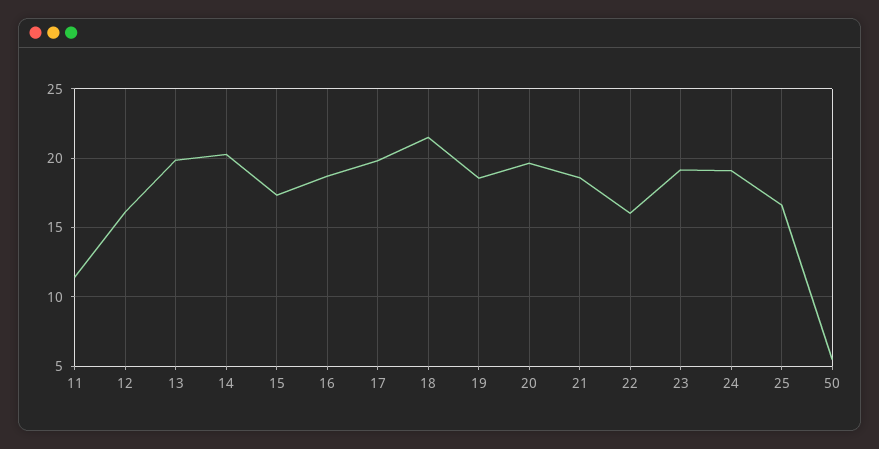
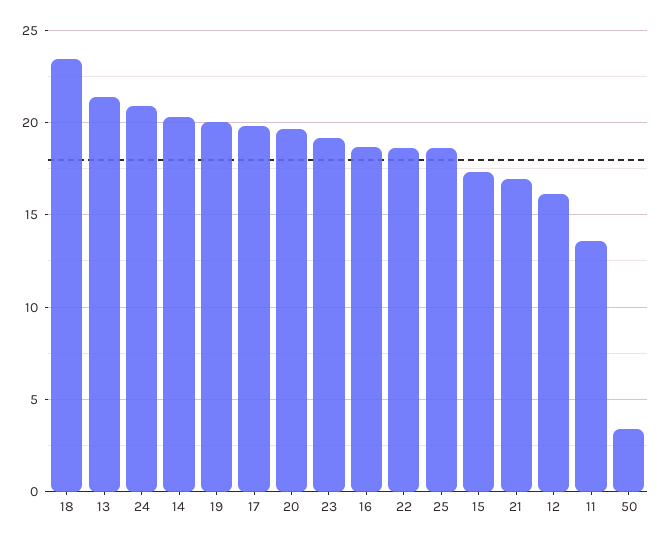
11: 11.5 -> 13.5
13: 20 -> 21.5
18: 21.5 -> 23.5
19: 18.5 -> 20
21: 18.5 -> 17
22: 16 -> 18.5
24: 19 -> 21
25: 16.5 -> 18.5
50: 5.5 -> 3.5

